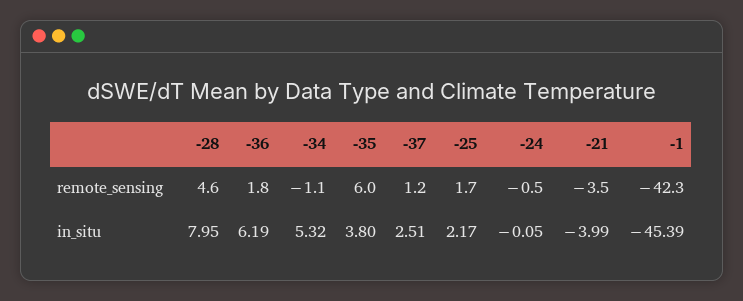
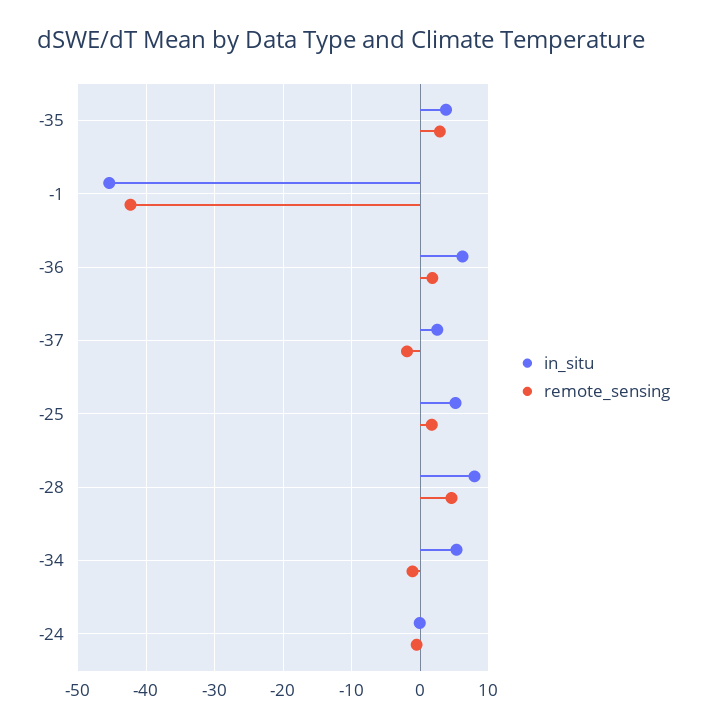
remote_sensing, -35: 6 -> 3
remote_sensing, -37: 1.2 -> -2
remote_sensing, -21: -3.5 -> none
in_situ, -25: 2.17 -> 5
in_situ, -21: -3.99 -> none

